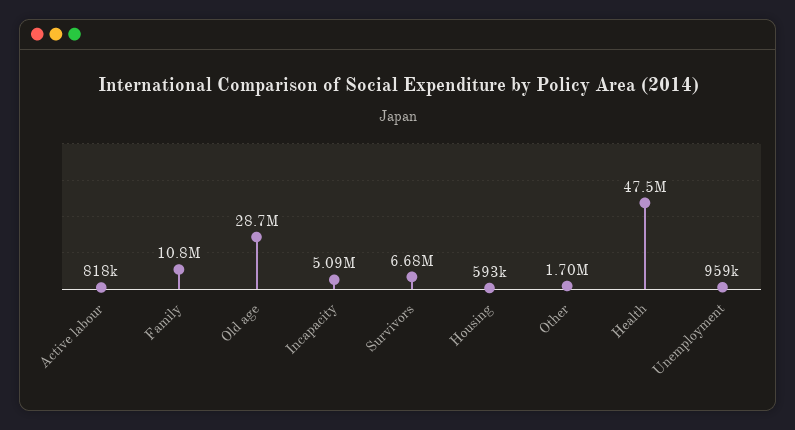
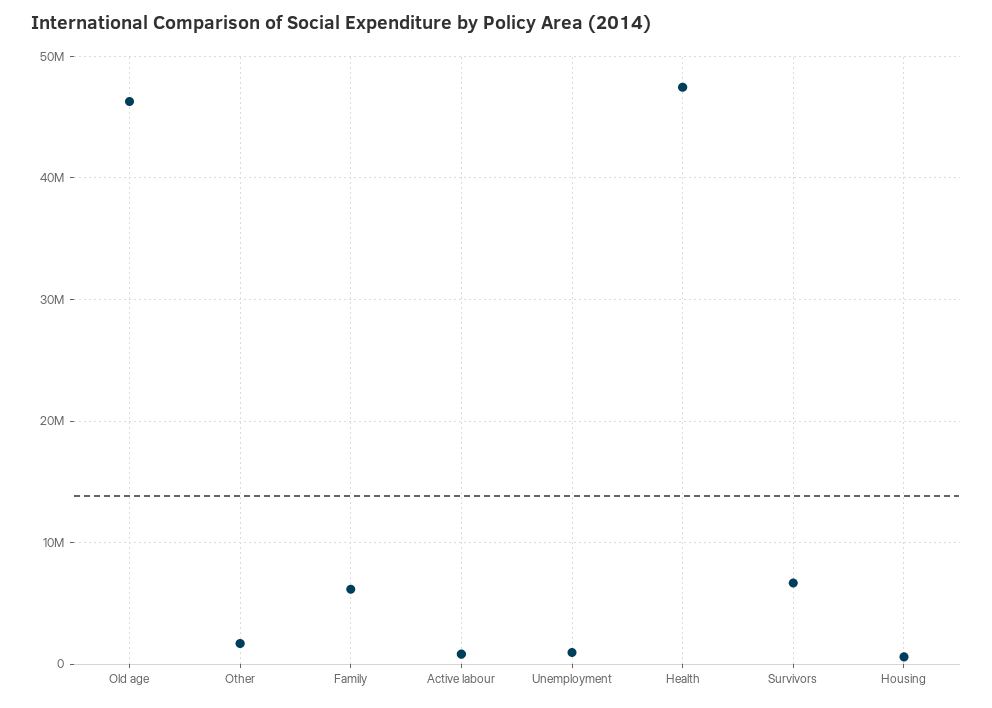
Family: 10800000 -> 6000000
Old age: 28700000 -> 46000000
Incapacity: 5090000 -> none

